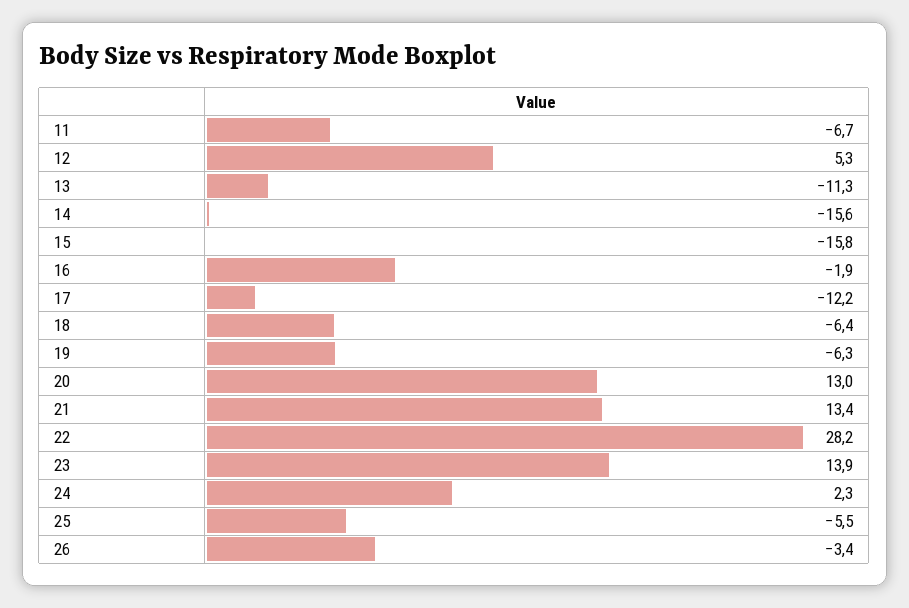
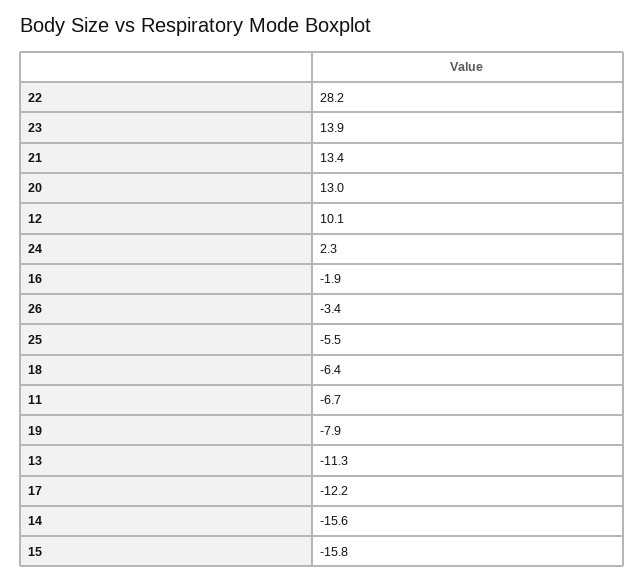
12: 5.3 -> 10.1
19: -6.3 -> -7.9

